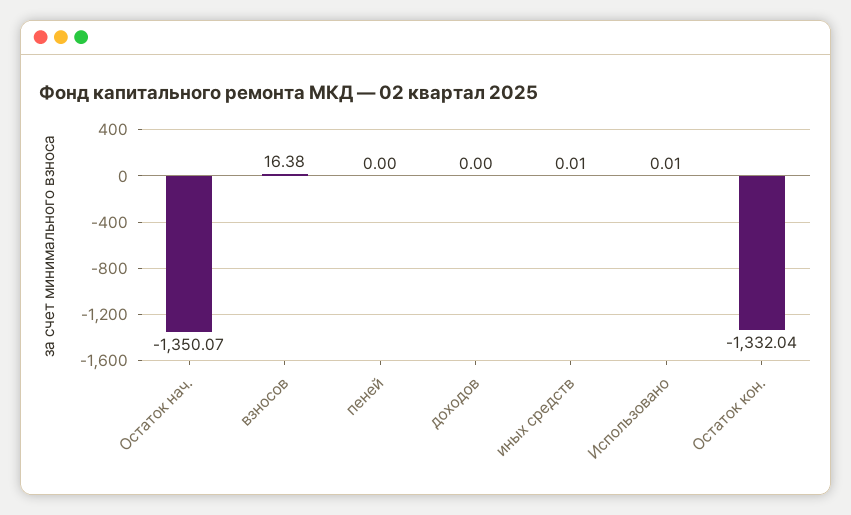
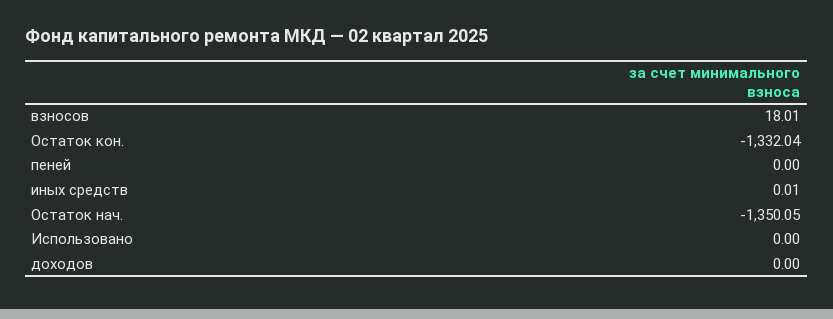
Остаток нач.: -1350.07 -> -1350.05
взносов: 16.38 -> 18.01
Использовано: 0.01 -> 0

